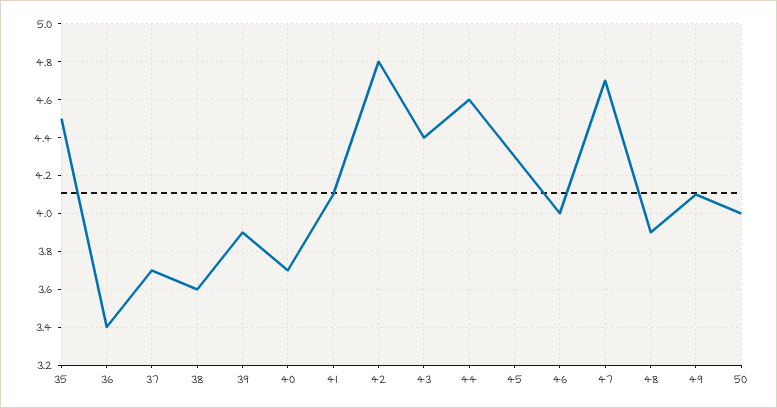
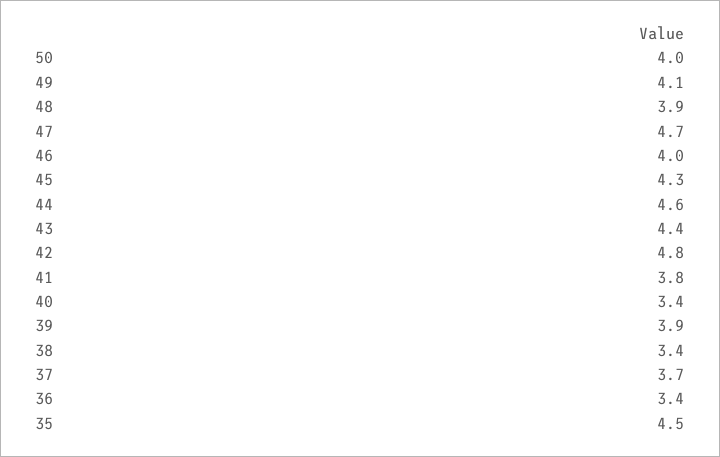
38: 3.6 -> 3.4
40: 3.7 -> 3.4
41: 4.1 -> 3.8

